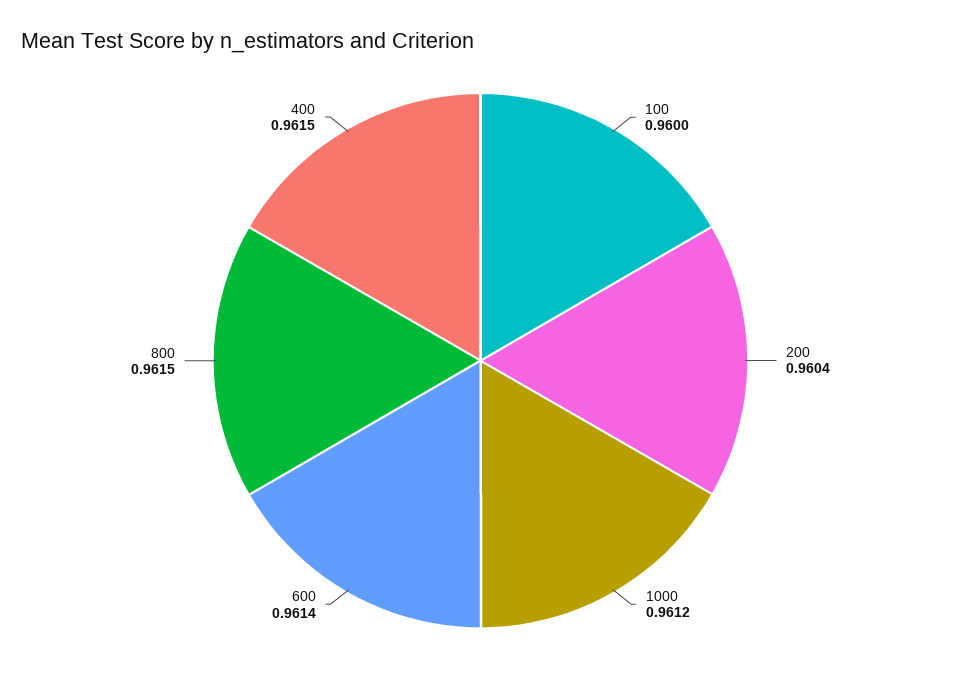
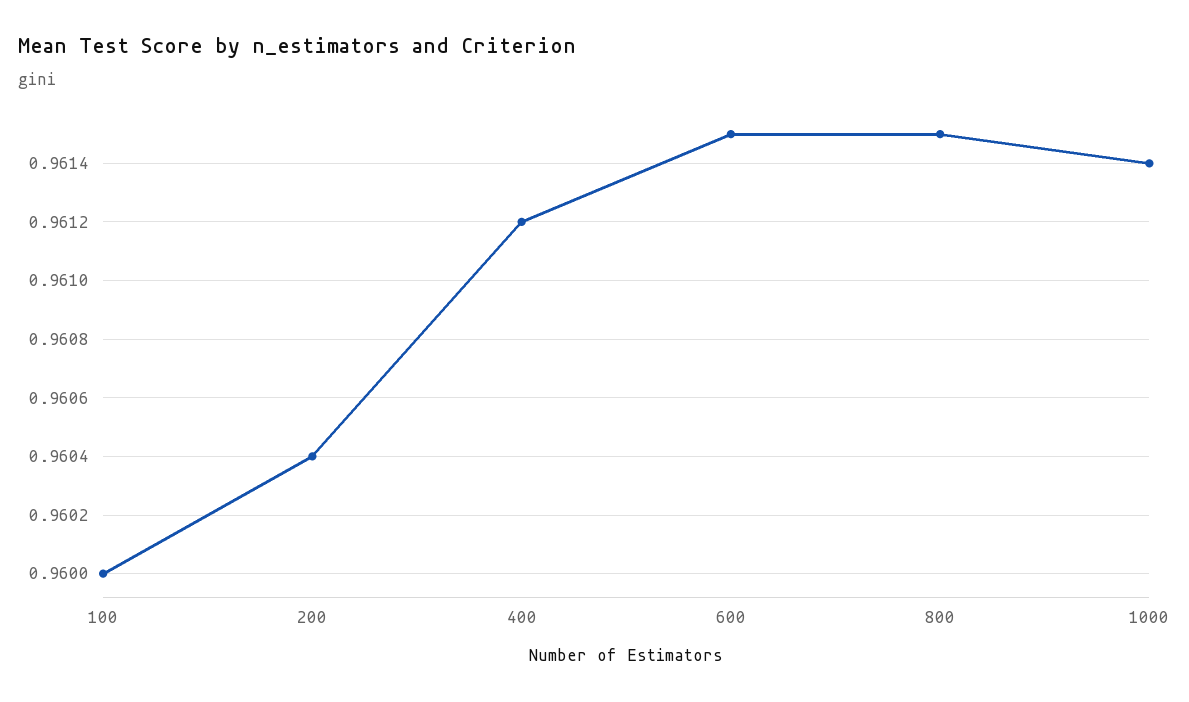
1000: 0.9612 -> 0.9614
600: 0.9614 -> 0.9615
400: 0.9615 -> 0.9612

